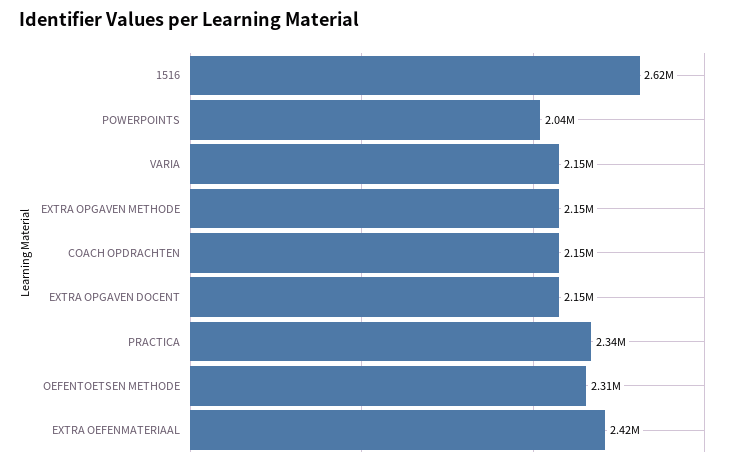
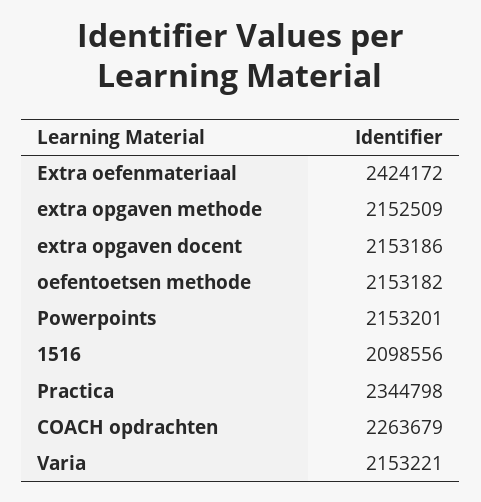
1516: 2620000 -> 2098556
POWERPOINTS: 2040000 -> 2153201
COACH OPDRACHTEN: 2150000 -> 2263679
OEFENTOETSEN METHODE: 2310000 -> 2153182

